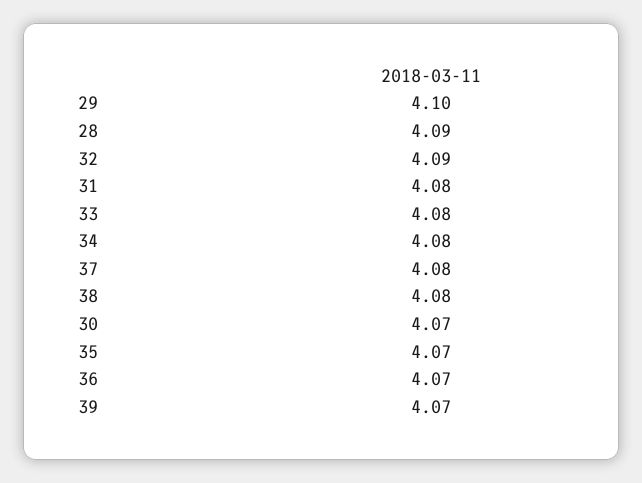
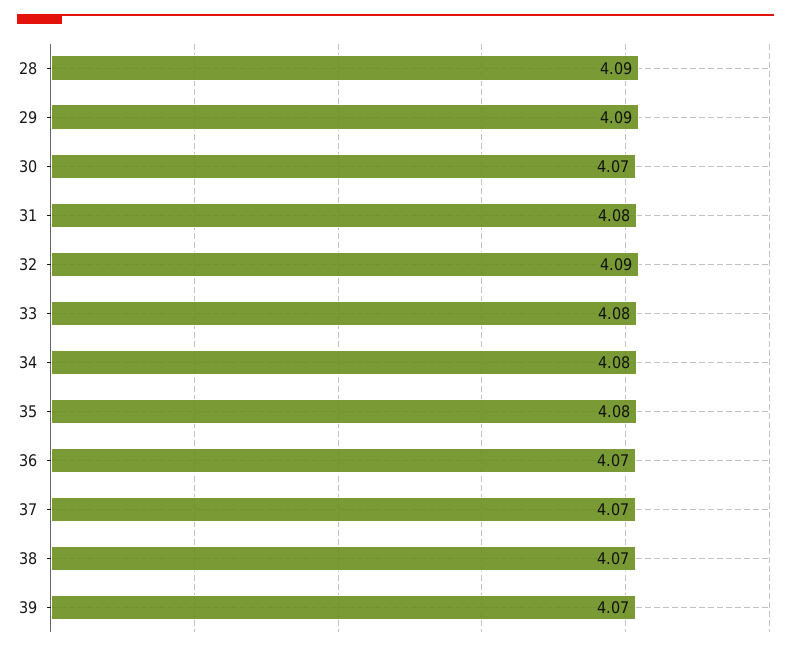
29: 4.1 -> 4.09
37: 4.08 -> 4.07
38: 4.08 -> 4.07
35: 4.07 -> 4.08

